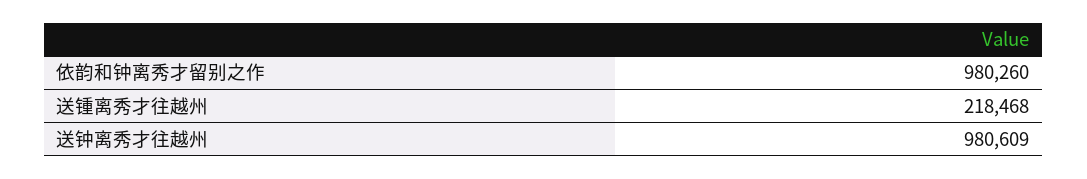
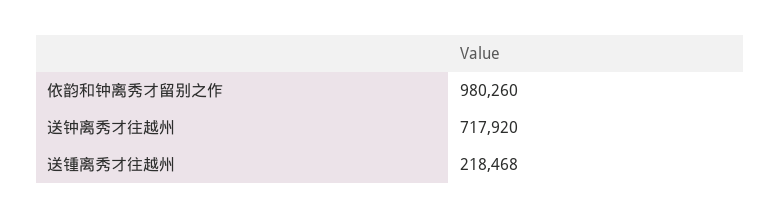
送钟离秀才往越州: 980609 -> 717920

